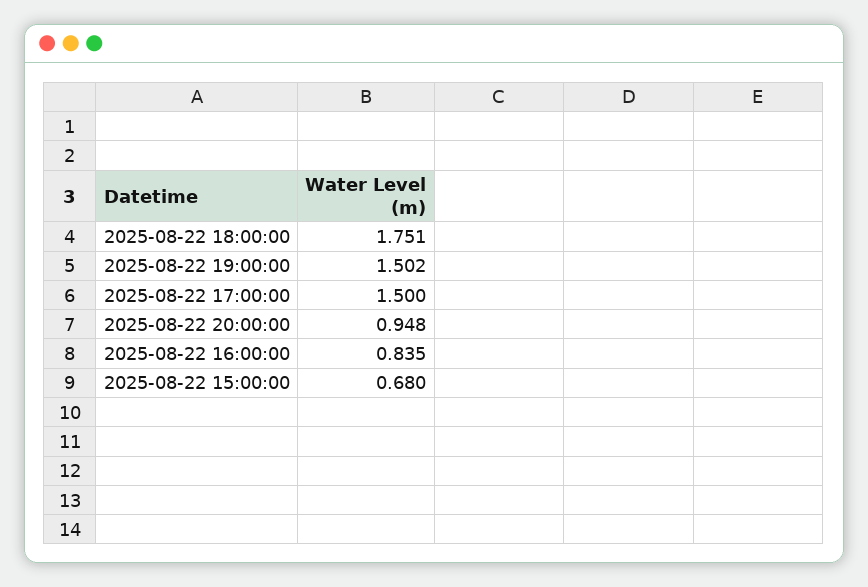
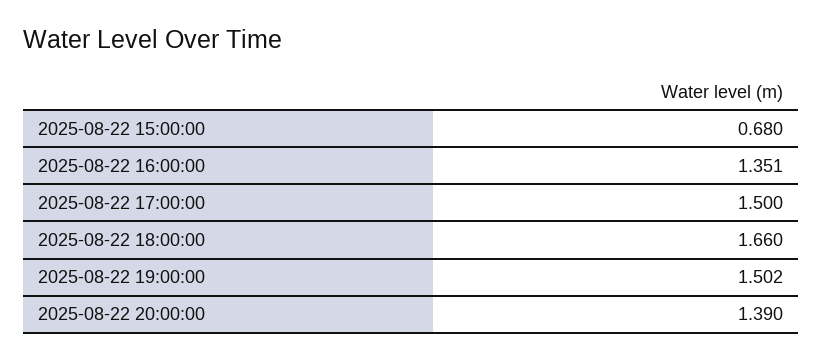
2025-08-22 18:00:00: 1.751 -> 1.66
2025-08-22 20:00:00: 0.948 -> 1.39
2025-08-22 16:00:00: 0.835 -> 1.351

